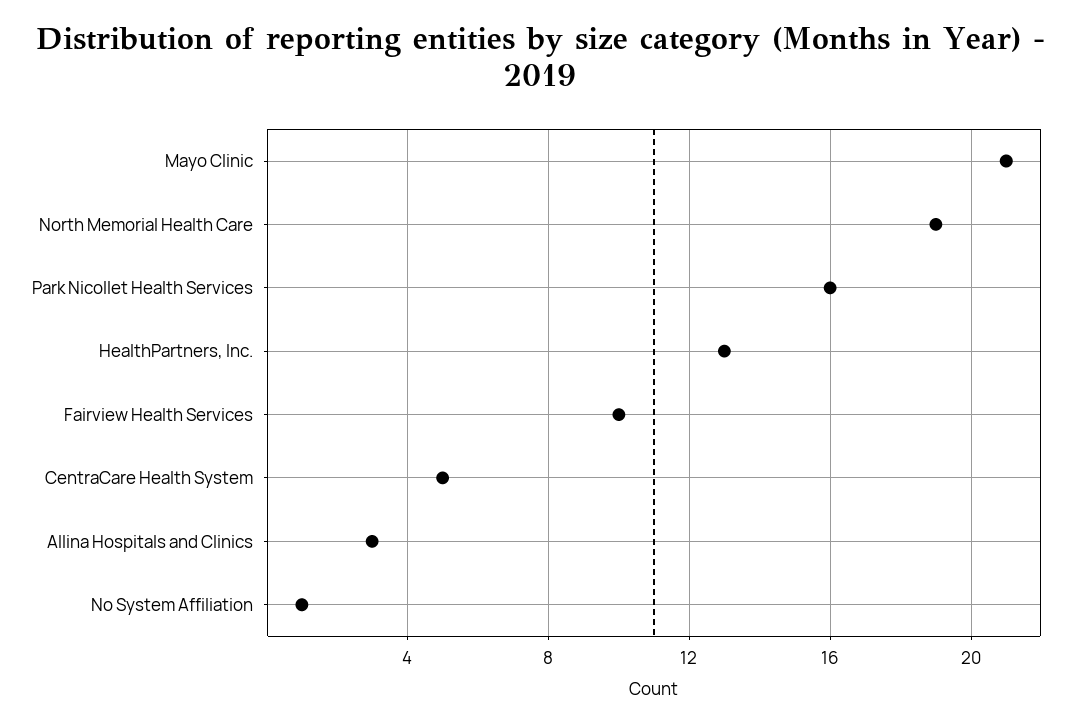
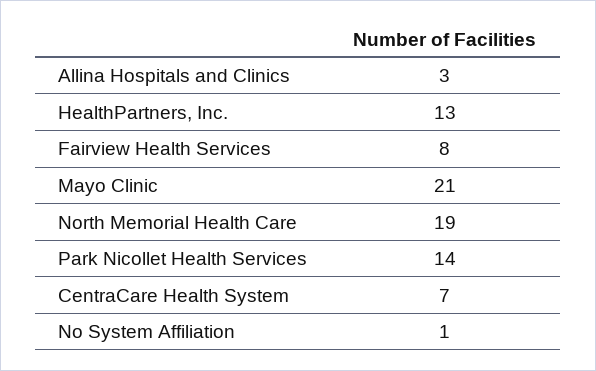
Park Nicollet Health Services: 16 -> 14
Fairview Health Services: 10 -> 8
CentraCare Health System: 5 -> 7

